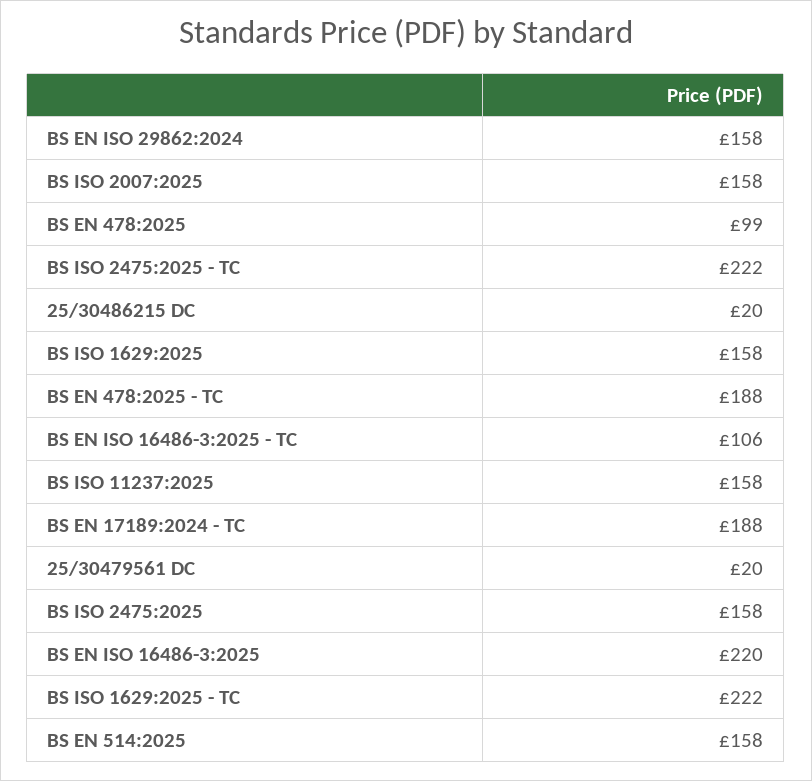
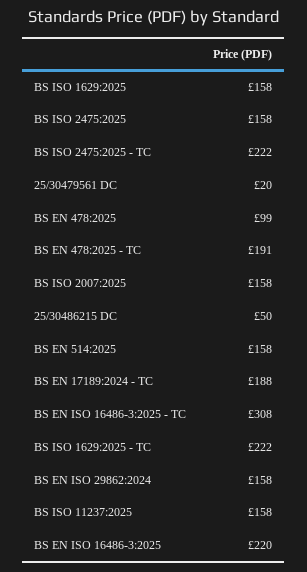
25/30486215 DC: 20 -> 50
BS EN 478:2025 - TC: 188 -> 191
BS EN ISO 16486-3:2025 - TC: 106 -> 308

